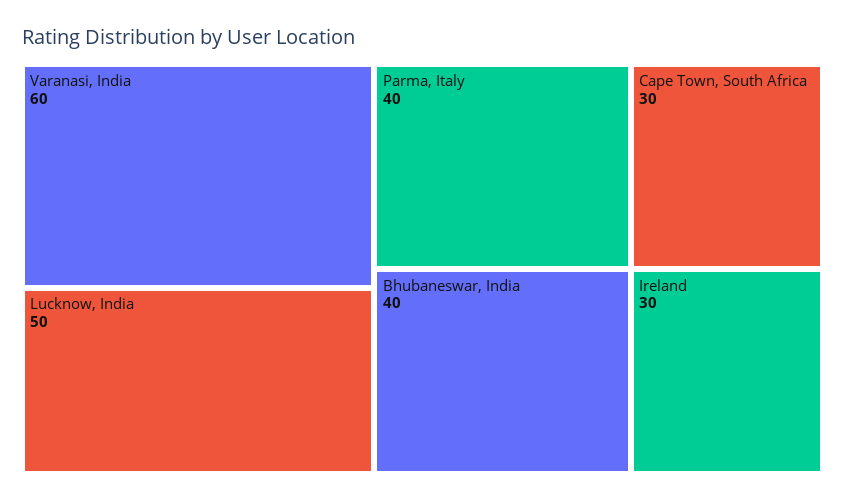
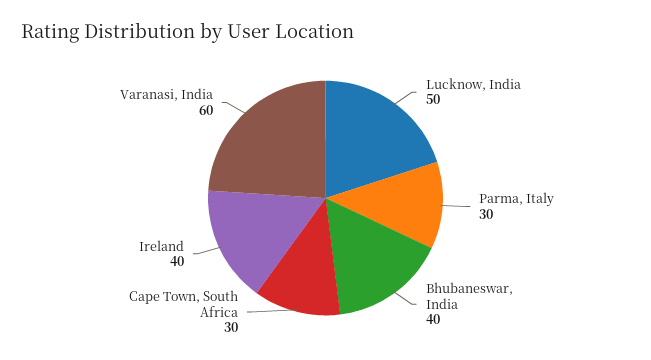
Parma, Italy: 40 -> 30
Ireland: 30 -> 40

